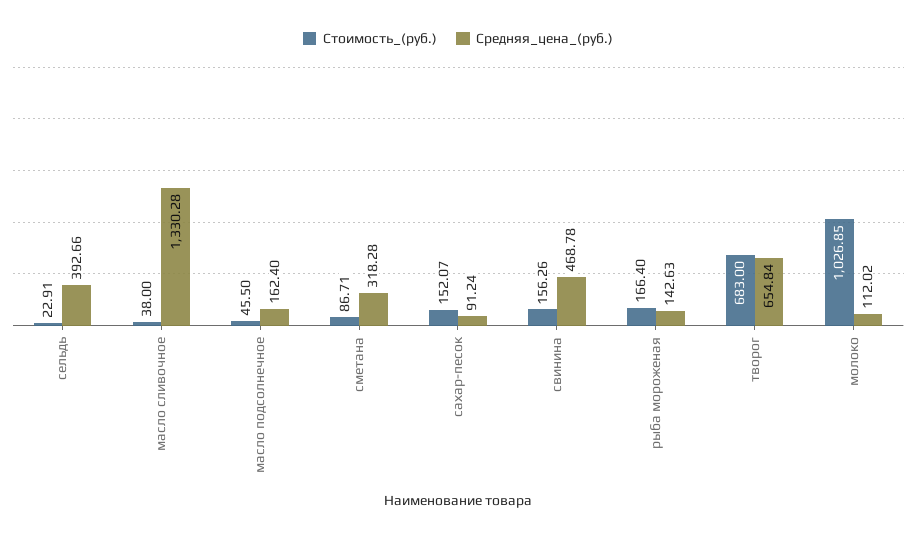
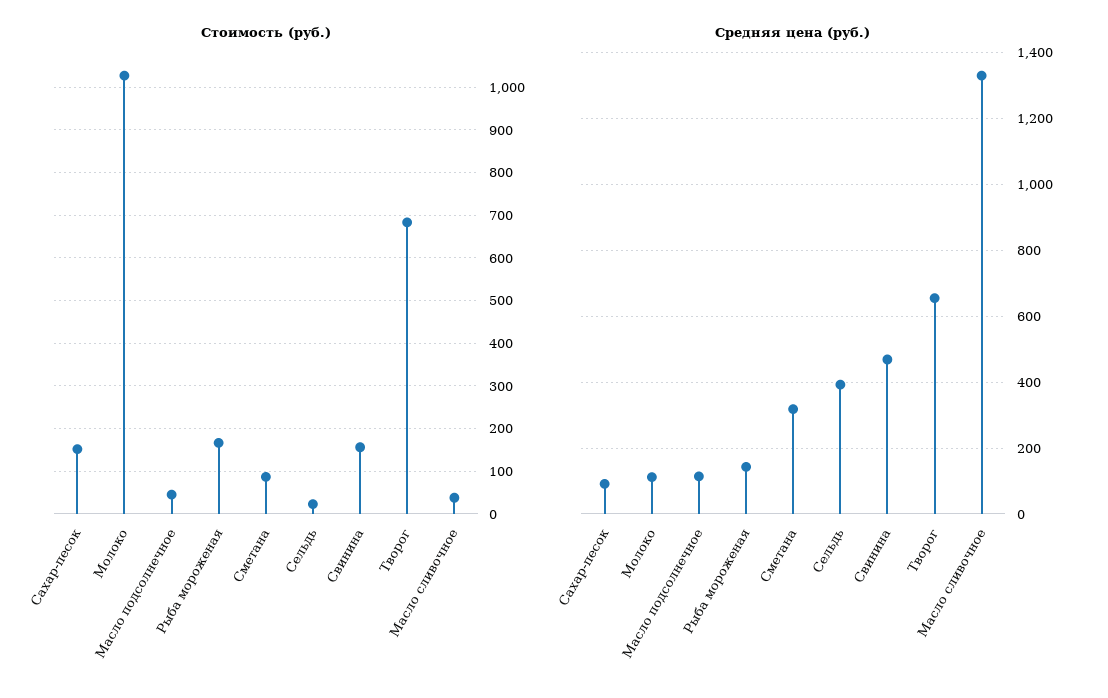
Средняя_цена_(руб.), масло подсолнечное: 162.4 -> 120

